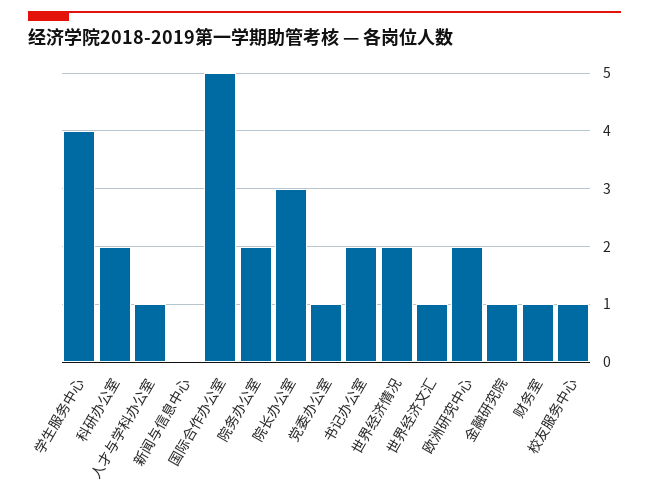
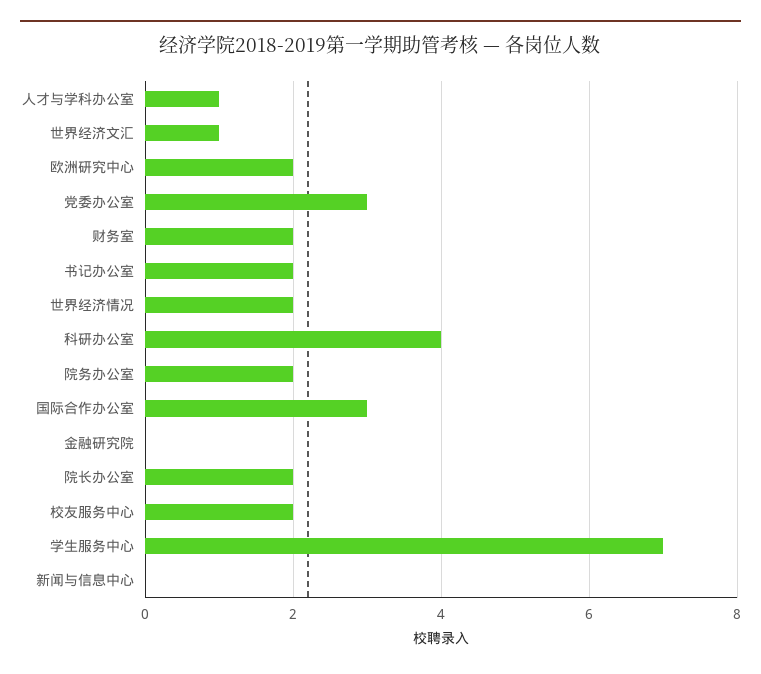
学生服务中心: 4 -> 7
科研办公室: 2 -> 4
国际合作办公室: 5 -> 3
院长办公室: 3 -> 2
党委办公室: 1 -> 3
金融研究院: 1 -> 0
财务室: 1 -> 2
校友服务中心: 1 -> 2

